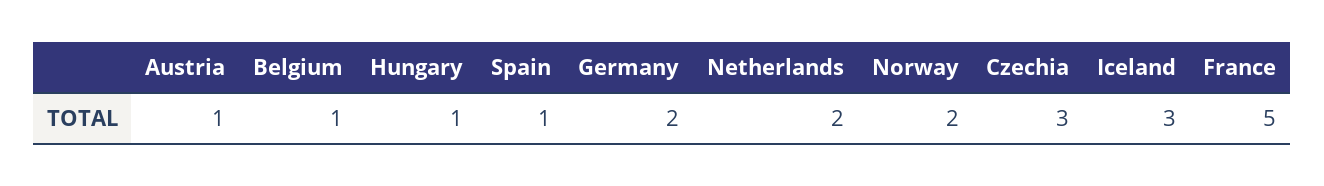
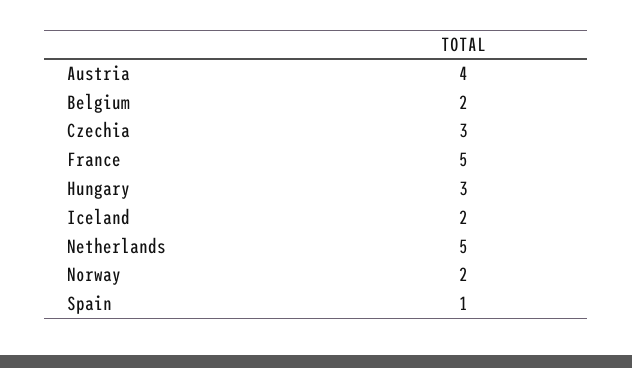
Austria: 1 -> 4
Belgium: 1 -> 2
Hungary: 1 -> 3
Germany: 2 -> none
Netherlands: 2 -> 5
Iceland: 3 -> 2

